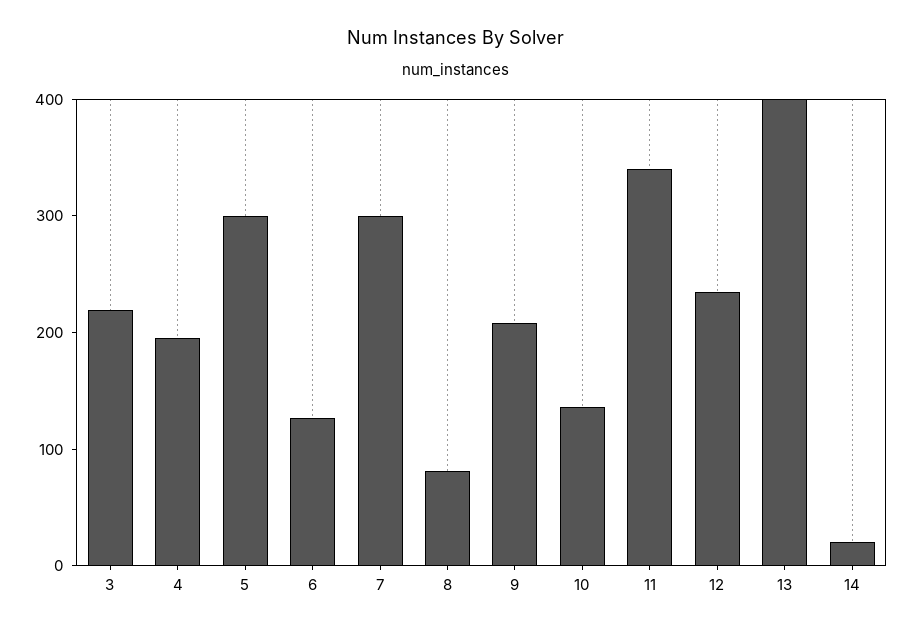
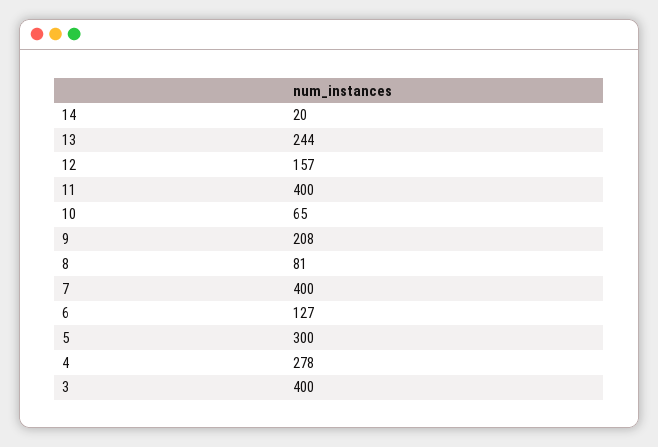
3: 220 -> 400
4: 200 -> 278
7: 300 -> 400
10: 140 -> 65
11: 340 -> 400
12: 240 -> 157
13: 400 -> 244

